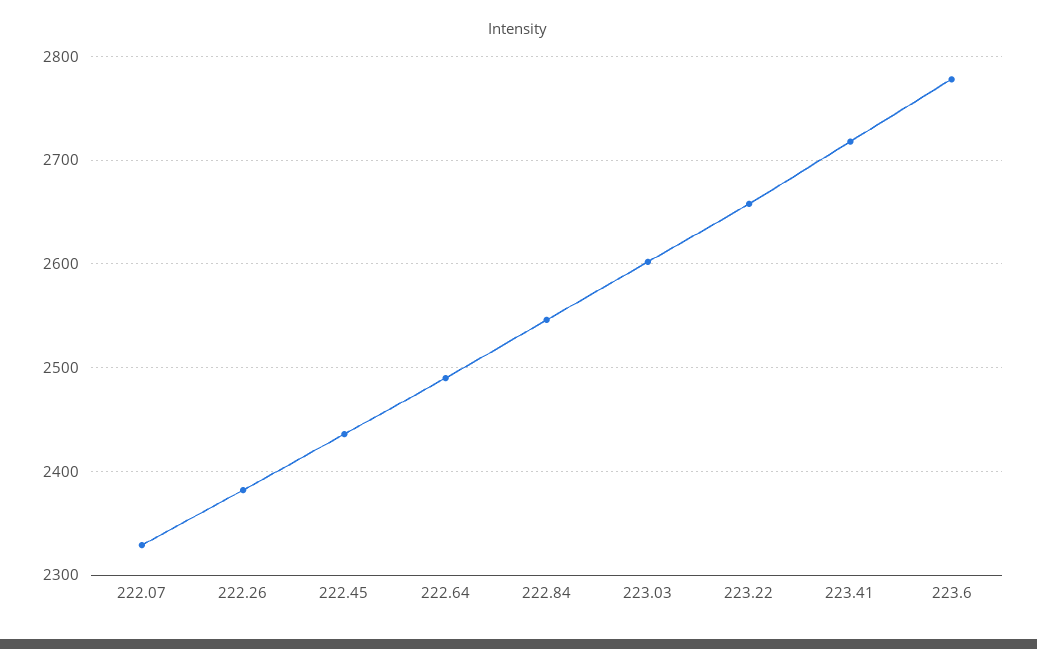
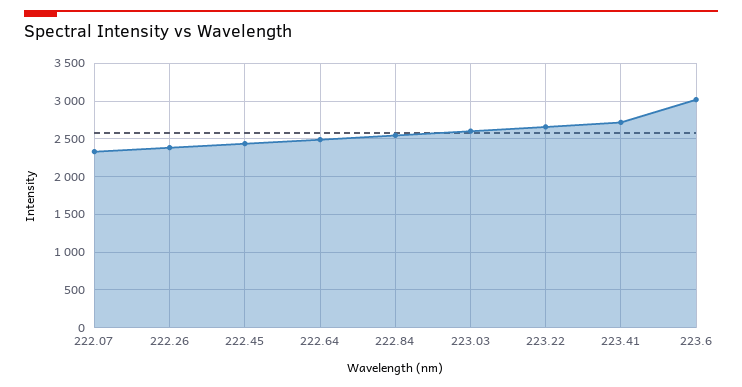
223.6: 2780 -> 3000

